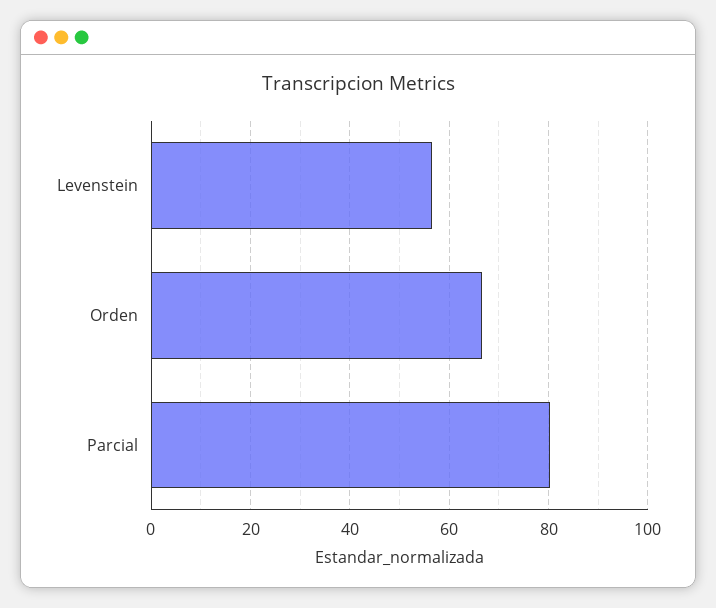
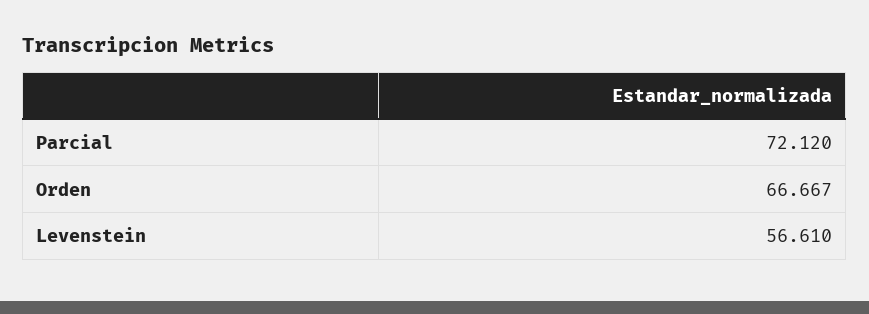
Parcial: 80 -> 72.12

